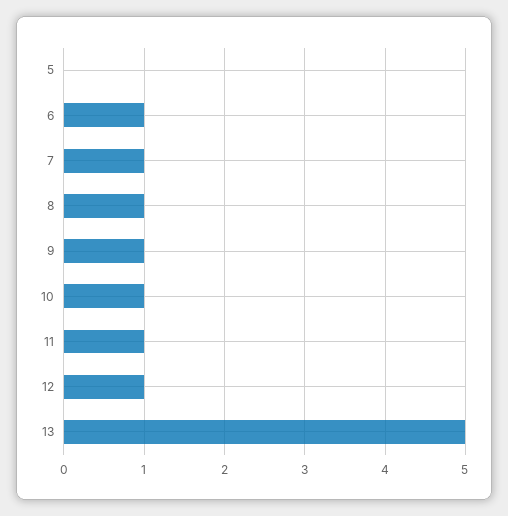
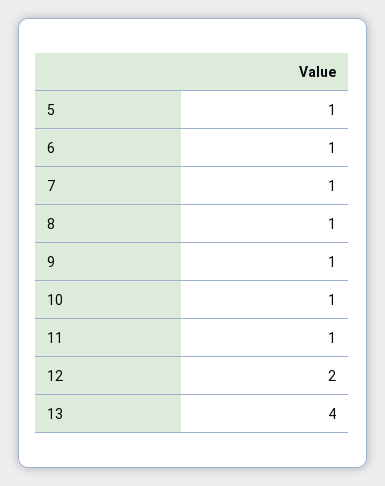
5: 0 -> 1
12: 1 -> 2
13: 5 -> 4

